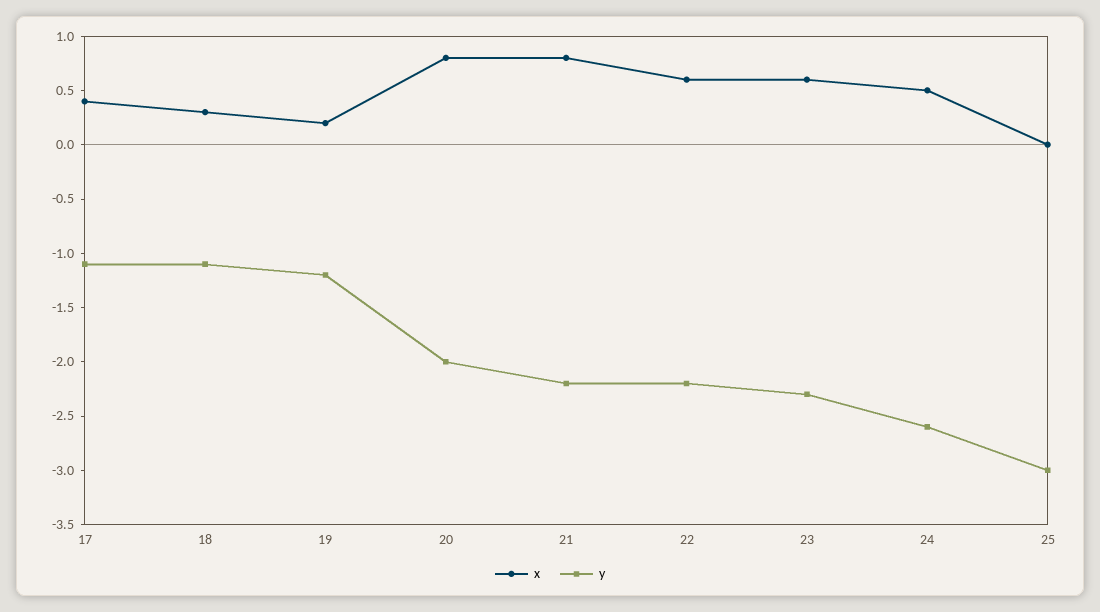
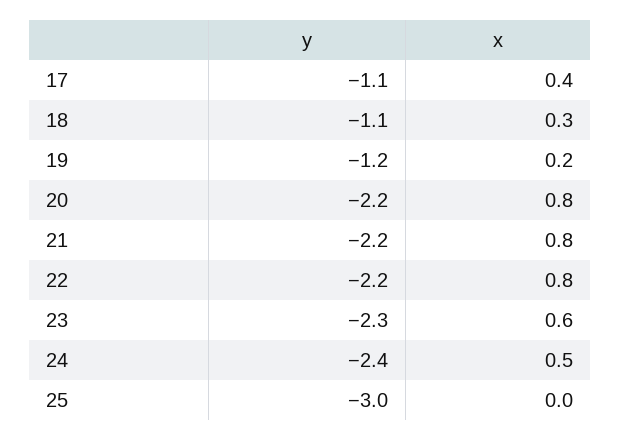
y, 20: -2 -> -2.2
x, 22: 0.6 -> 0.8
y, 24: -2.6 -> -2.4

